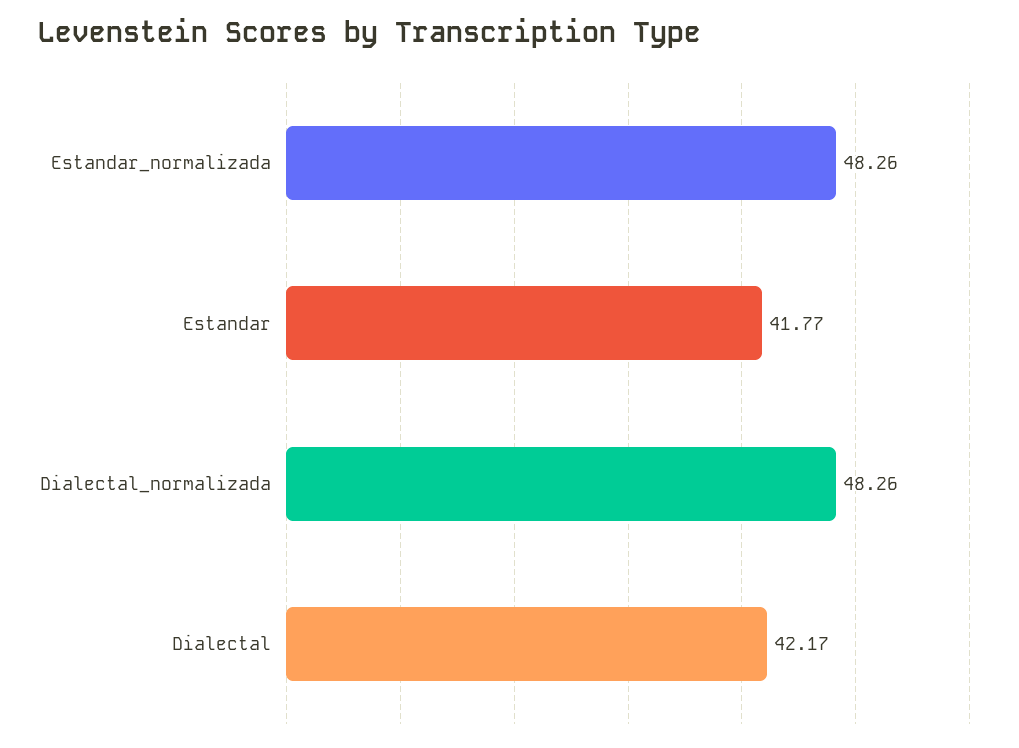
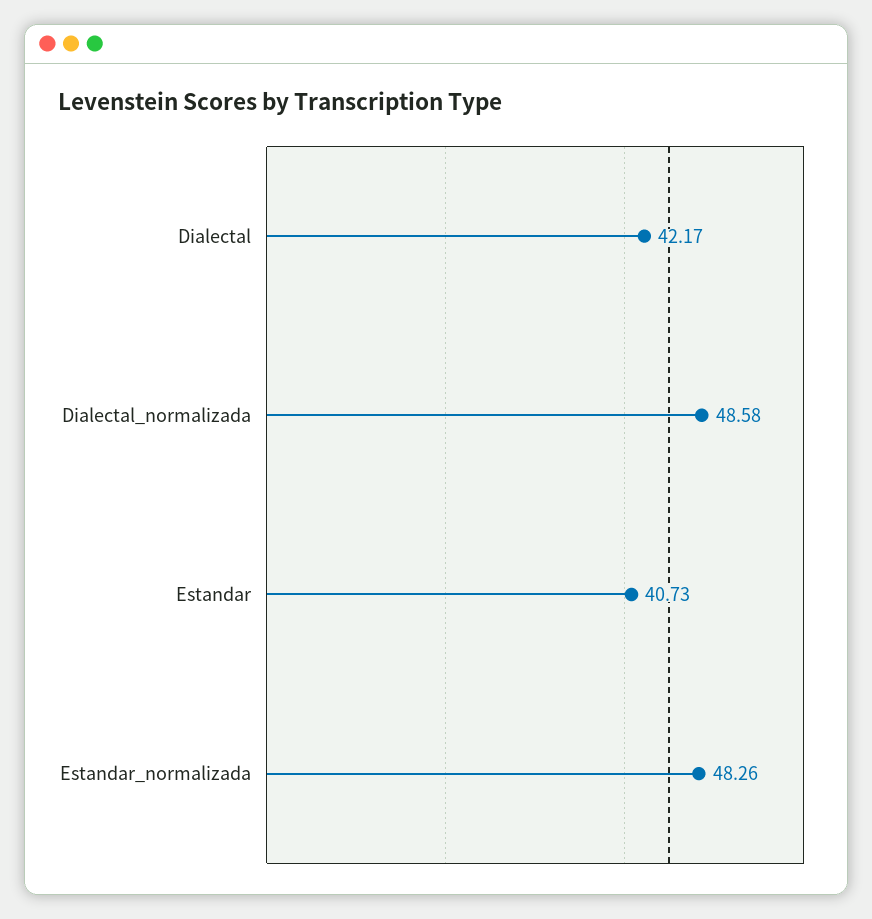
Estandar: 41.77 -> 40.73
Dialectal_normalizada: 48.26 -> 48.58

